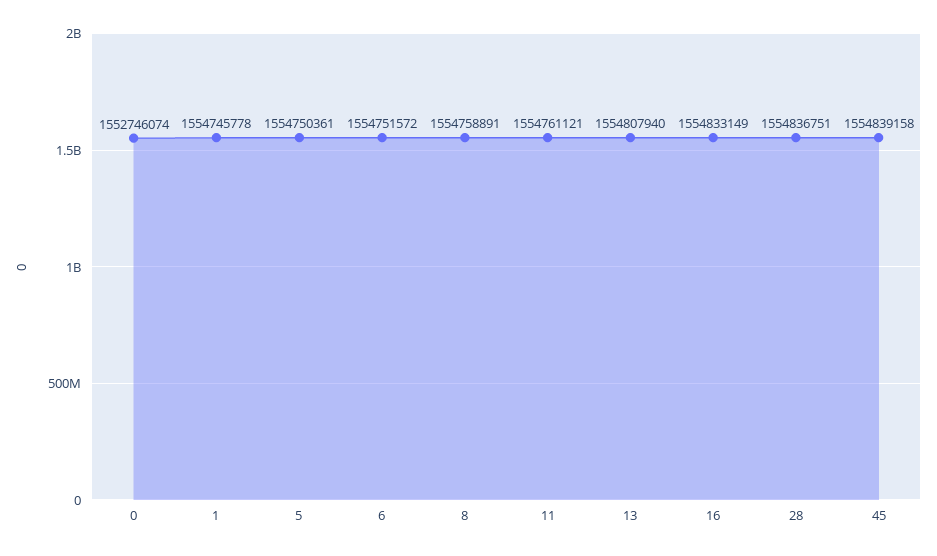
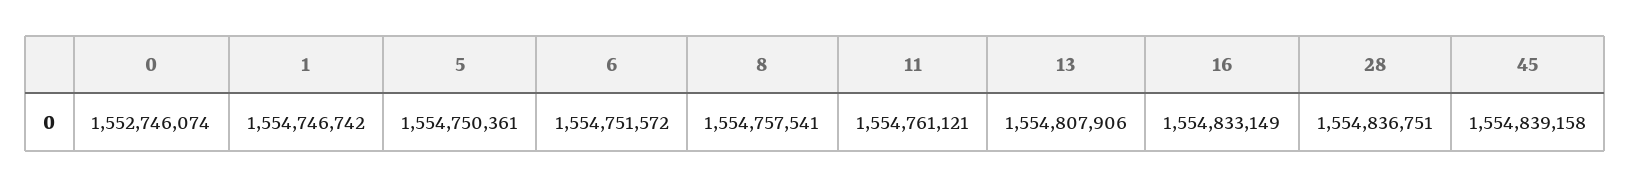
1: 1554745778 -> 1554746742
8: 1554758891 -> 1554757541
13: 1554807940 -> 1554807906

